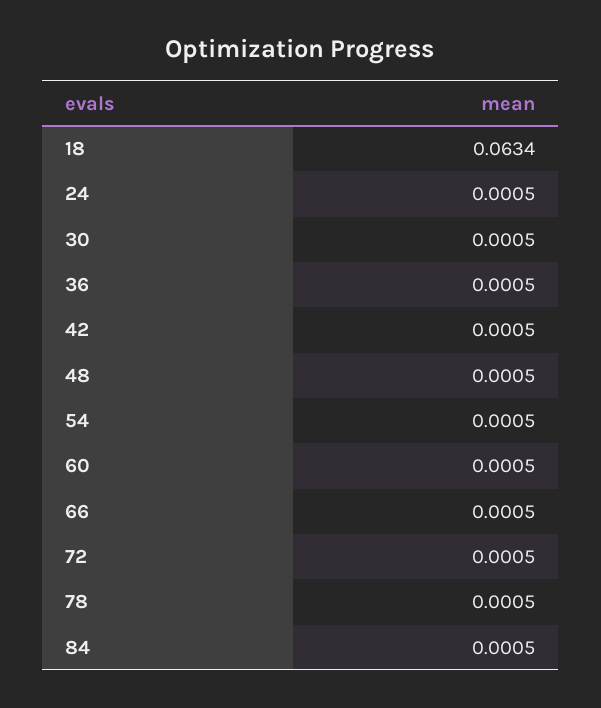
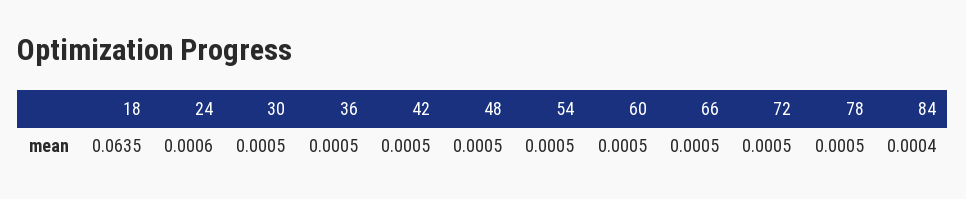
18: 0.0634 -> 0.0635
24: 0.0005 -> 0.0006
84: 0.0005 -> 0.0004

